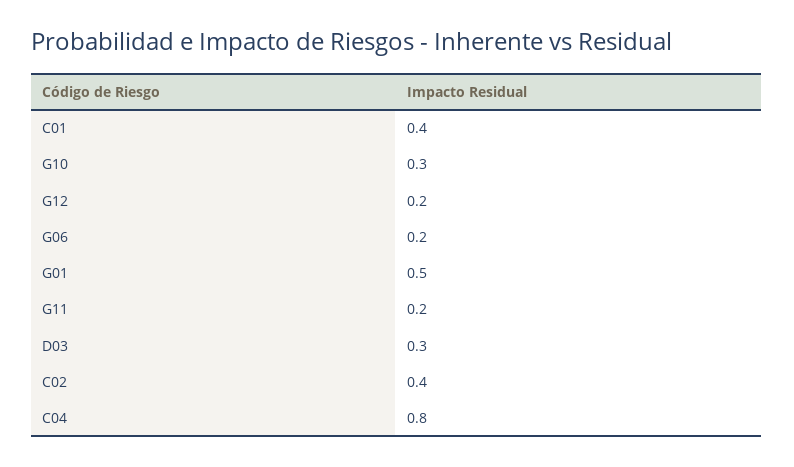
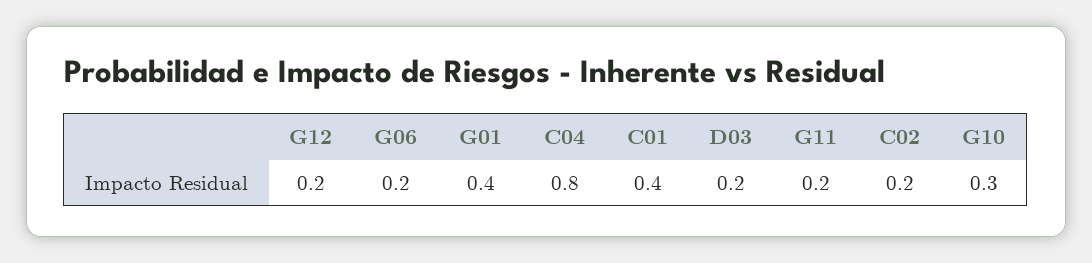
G01: 0.5 -> 0.4
D03: 0.3 -> 0.2
C02: 0.4 -> 0.2

